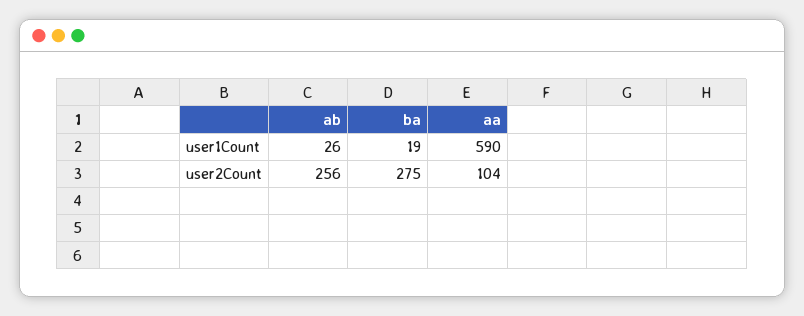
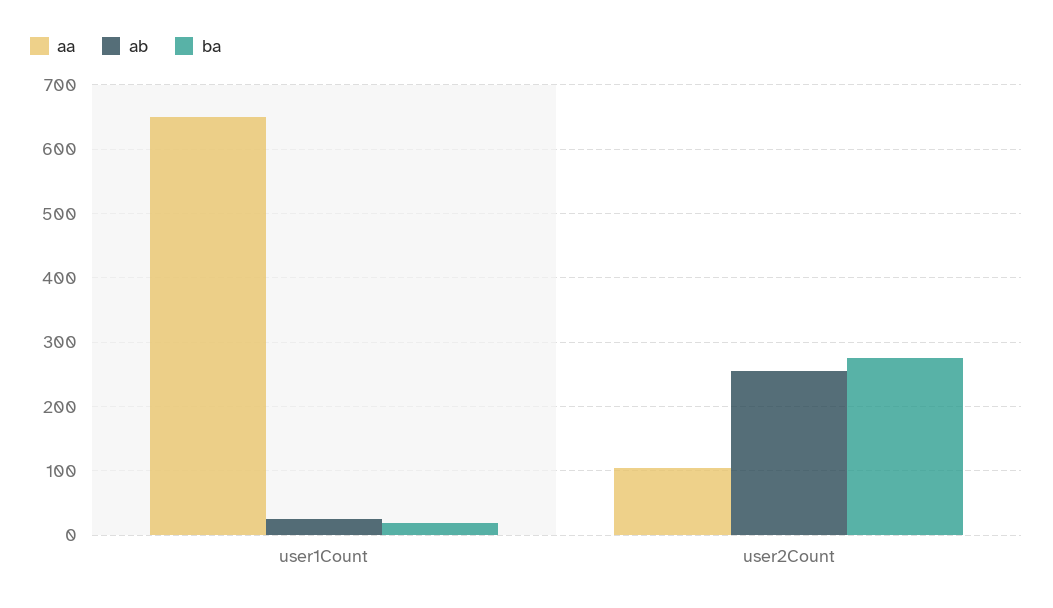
aa, user1Count: 590 -> 650

